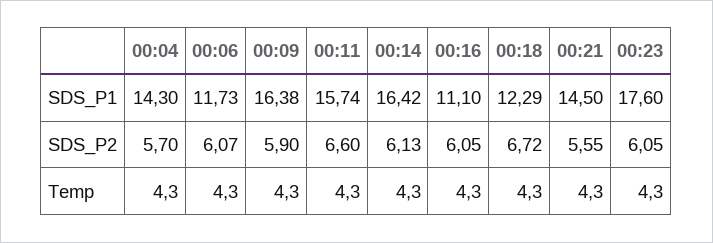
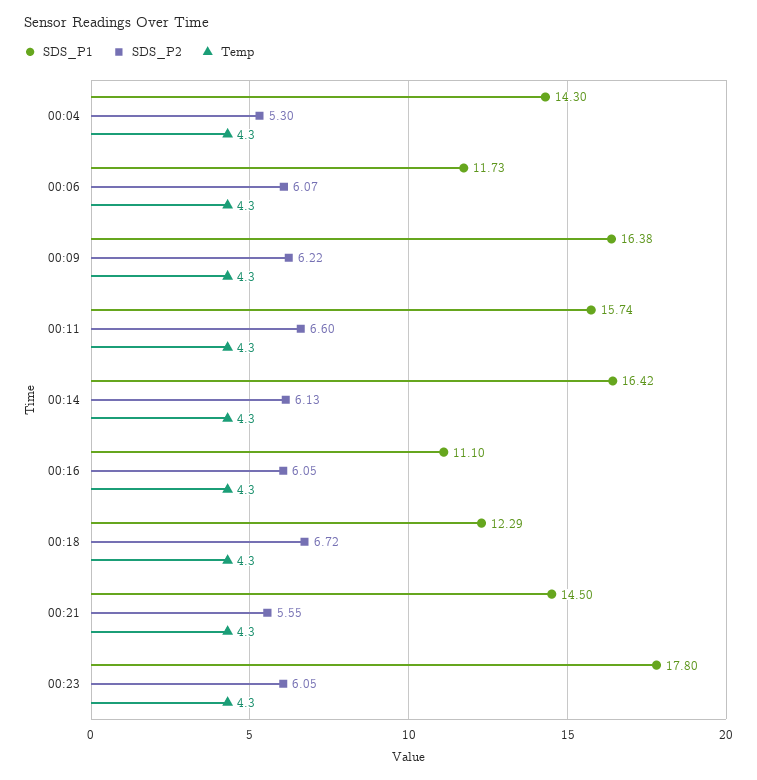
SDS_P1, 00:23: 17.6 -> 17.8
SDS_P2, 00:04: 5.7 -> 5.3
SDS_P2, 00:09: 5.9 -> 6.22

